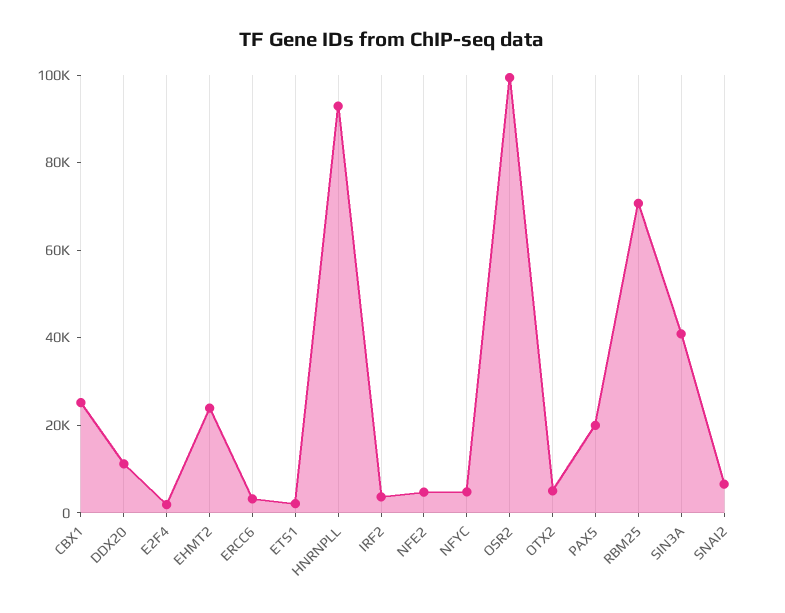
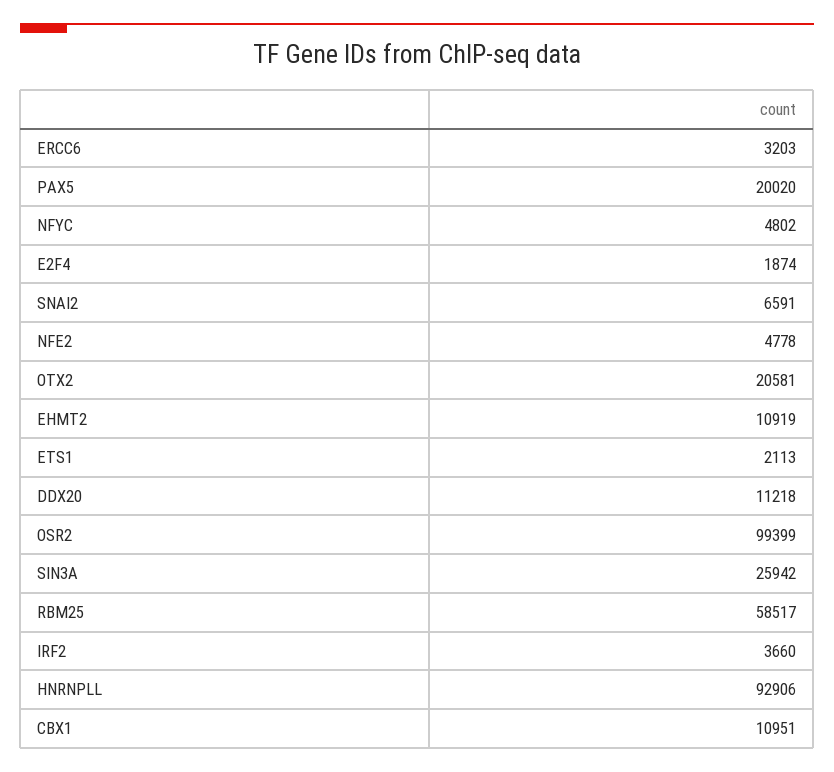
CBX1: 25000 -> 10951
EHMT2: 25000 -> 10919
OTX2: 5000 -> 20581
RBM25: 70000 -> 58517
SIN3A: 40000 -> 25942

